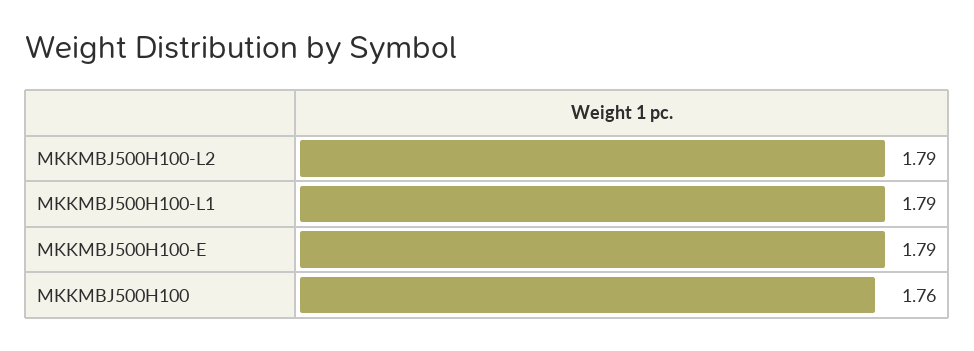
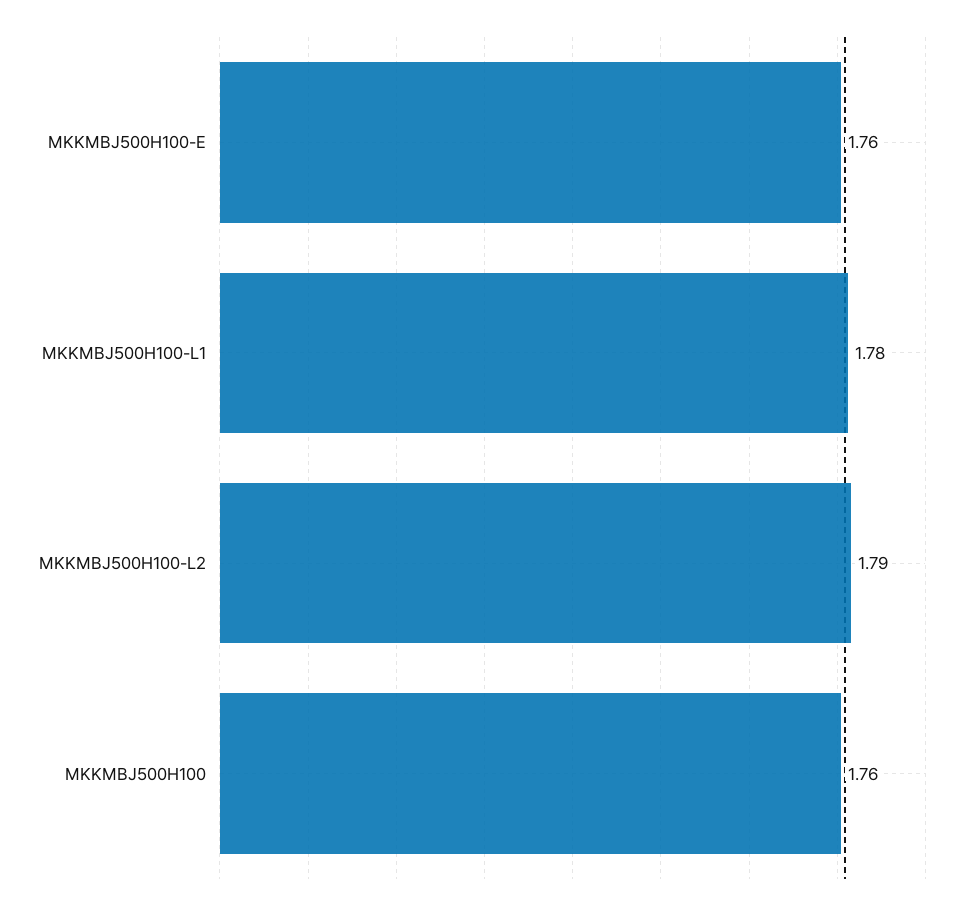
MKKMBJ500H100-L1: 1.79 -> 1.78
MKKMBJ500H100-E: 1.79 -> 1.76

